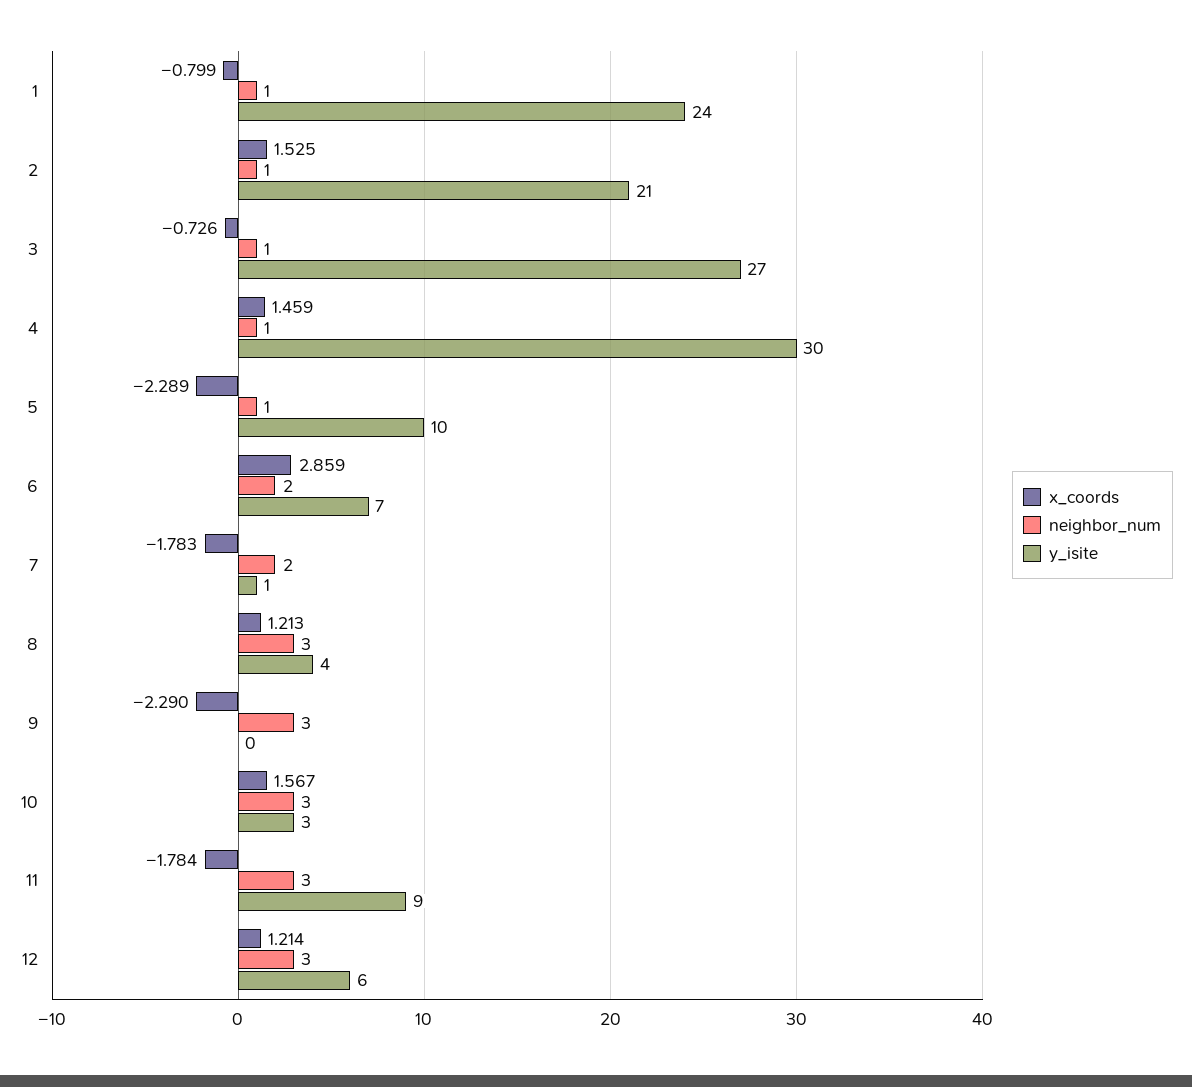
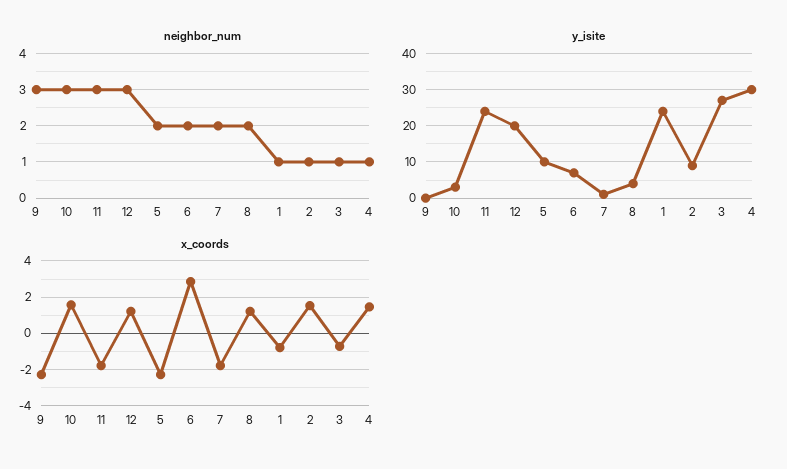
y_isite, 2: 21 -> 10
neighbor_num, 5: 1 -> 2
neighbor_num, 8: 3 -> 2
y_isite, 11: 9 -> 25
y_isite, 12: 6 -> 20

